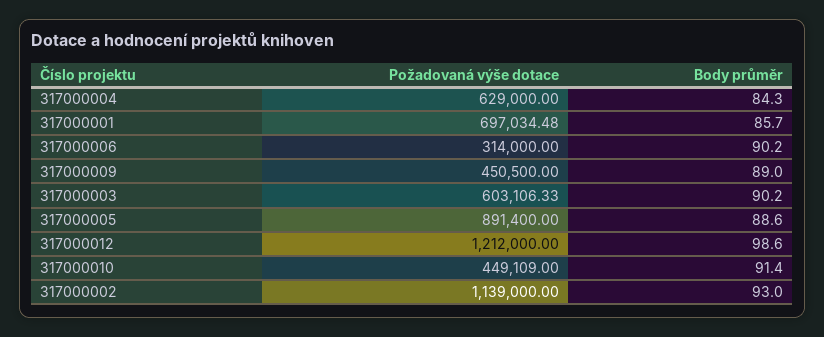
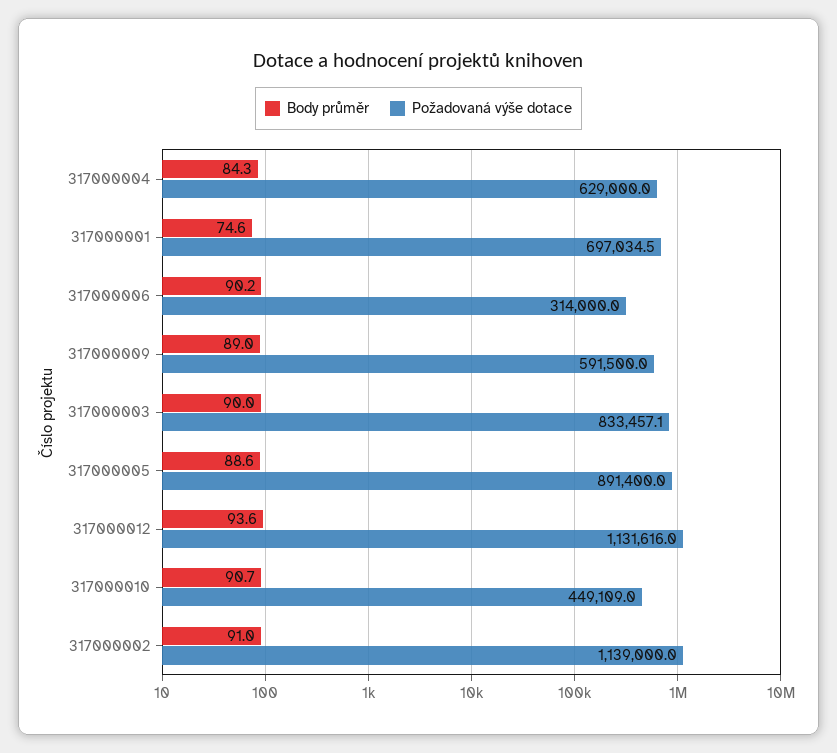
Body průměr, 317000001: 85.7 -> 74.6
Požadovaná výše dotace, 317000009: 450500 -> 591500
Požadovaná výše dotace, 317000003: 603106.33 -> 833457.1
Body průměr, 317000003: 90.2 -> 90
Požadovaná výše dotace, 317000012: 1212000 -> 1131616
Body průměr, 317000012: 98.6 -> 93.6
Body průměr, 317000010: 91.4 -> 90.7
Body průměr, 317000002: 93 -> 91

